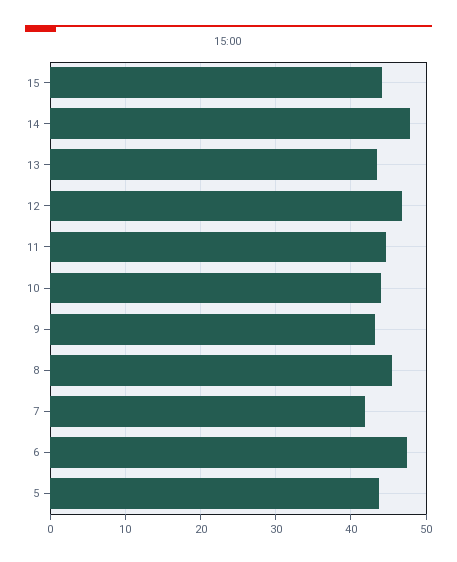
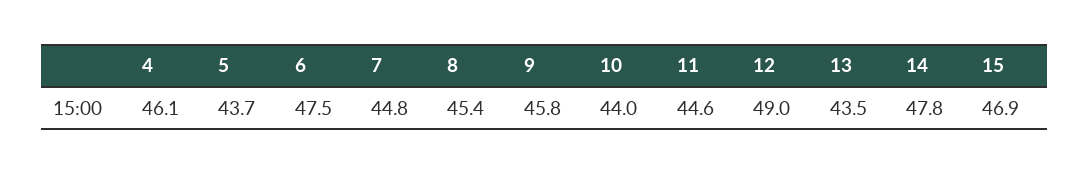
15: 44 -> 46.9
12: 47 -> 49
9: 43 -> 45.8
7: 42 -> 44.8
4: none -> 46.1

